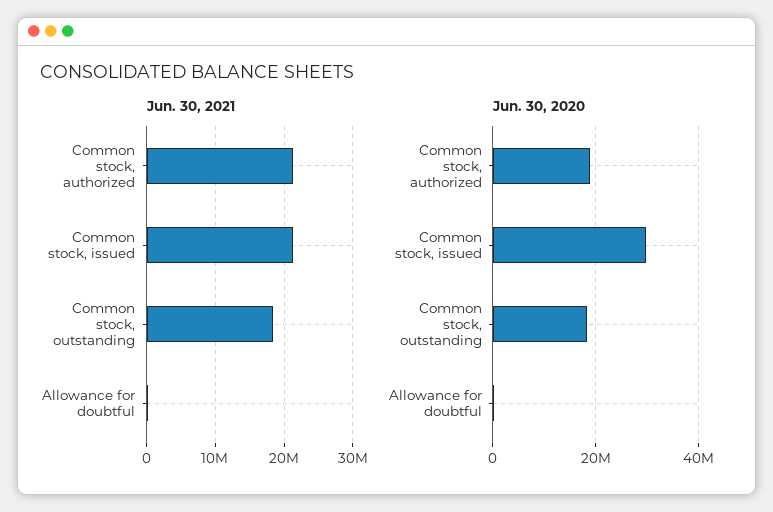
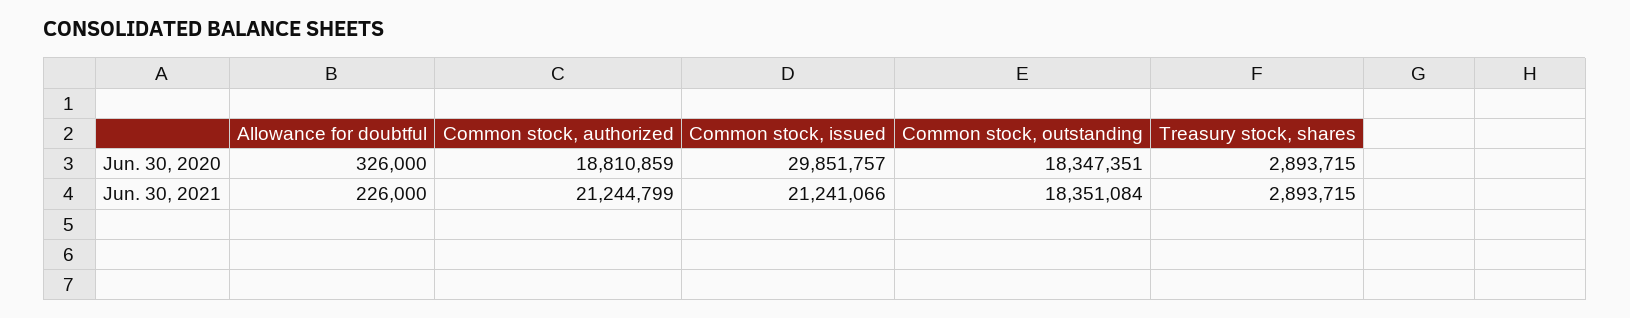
Jun. 30, 2020, Treasury stock, shares: none -> 2893715
Jun. 30, 2021, Treasury stock, shares: none -> 2893715

